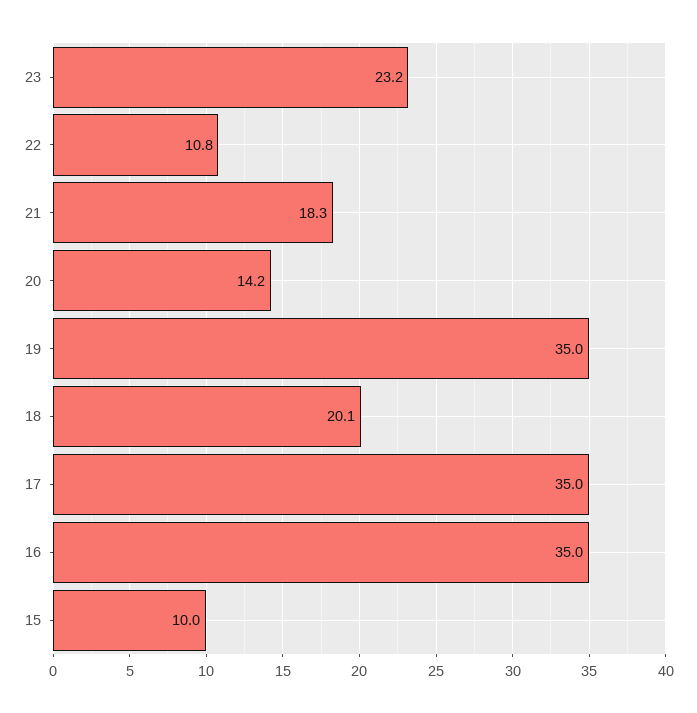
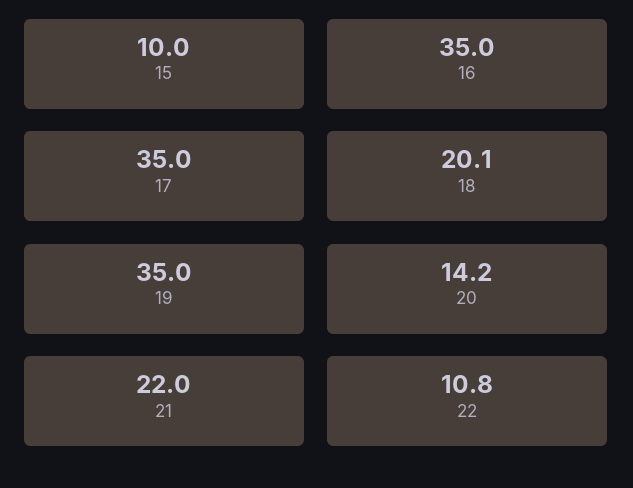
23: 23.2 -> none
21: 18.3 -> 22

